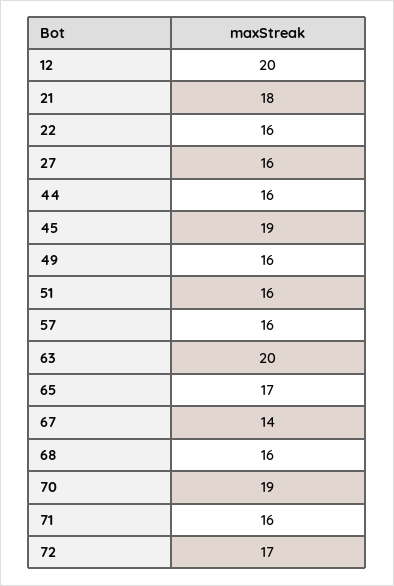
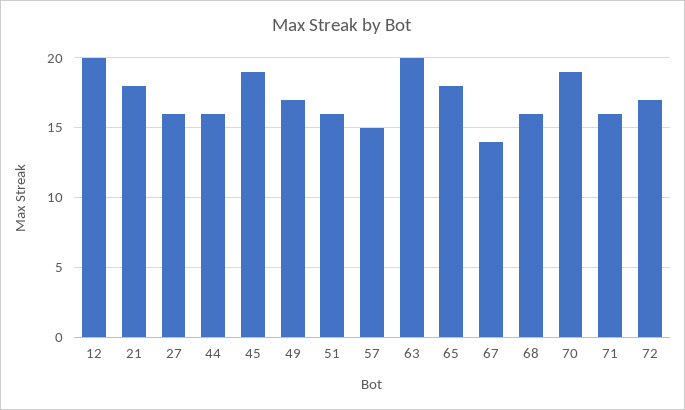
22: 16 -> none
49: 16 -> 17
57: 16 -> 15
65: 17 -> 18

